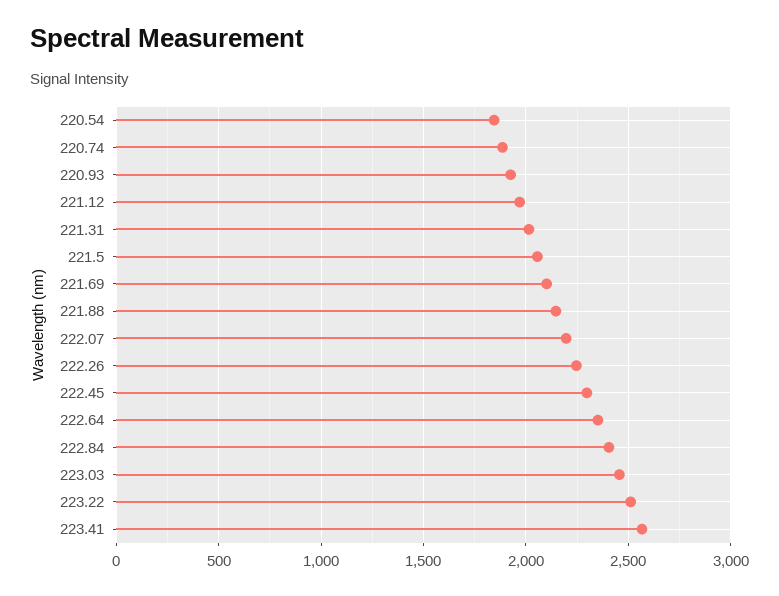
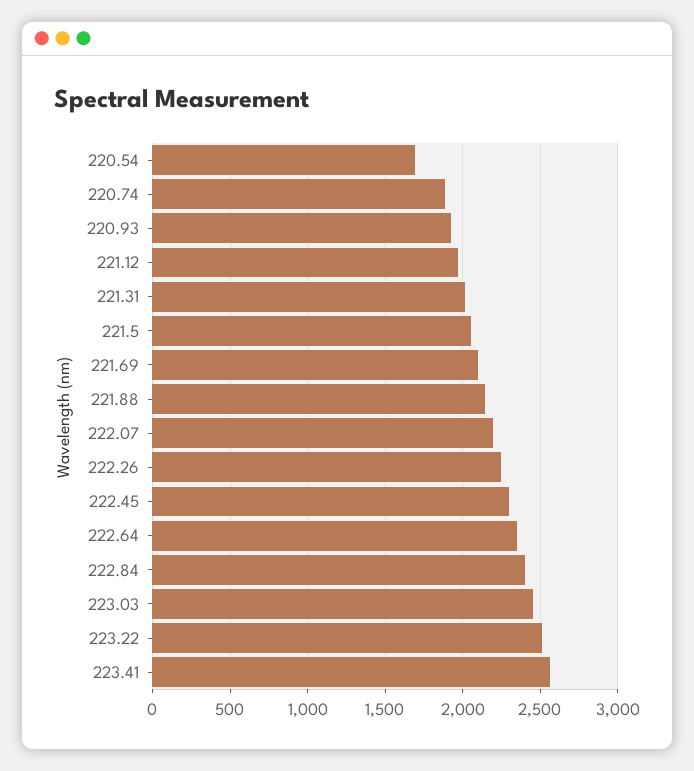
220.54: 1850 -> 1700

